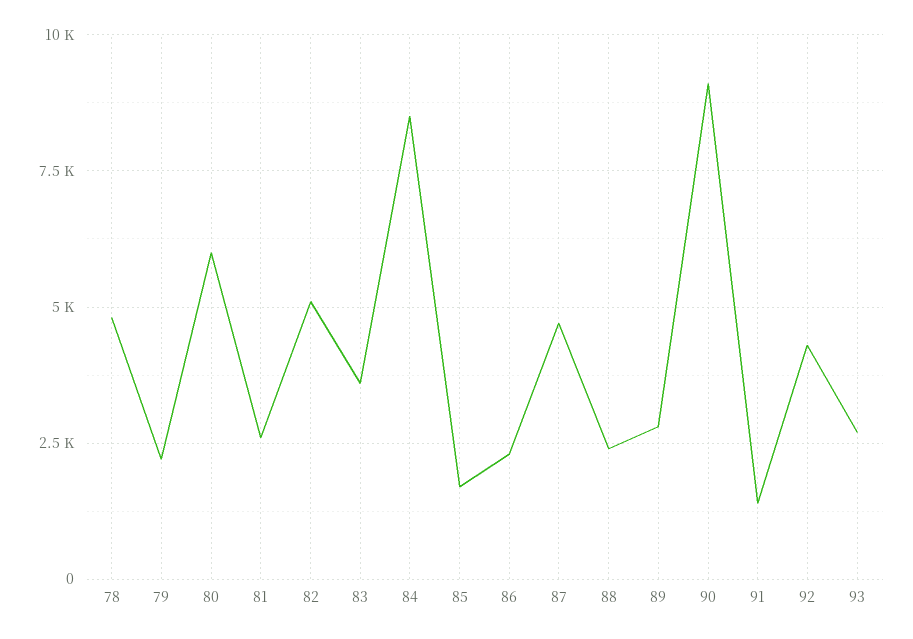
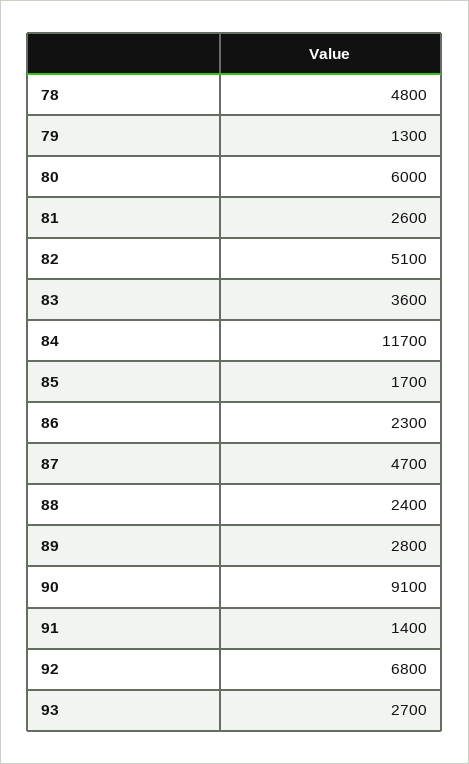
79: 2250 -> 1300
84: 8500 -> 11700
92: 4250 -> 6800

